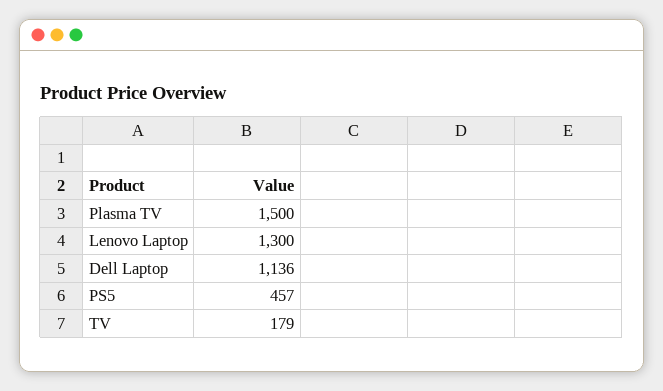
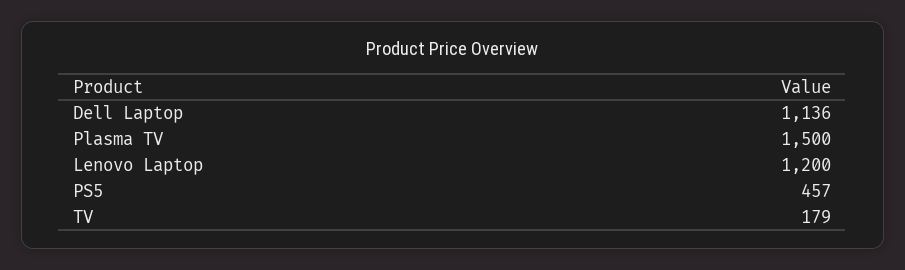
Lenovo Laptop: 1300 -> 1200

